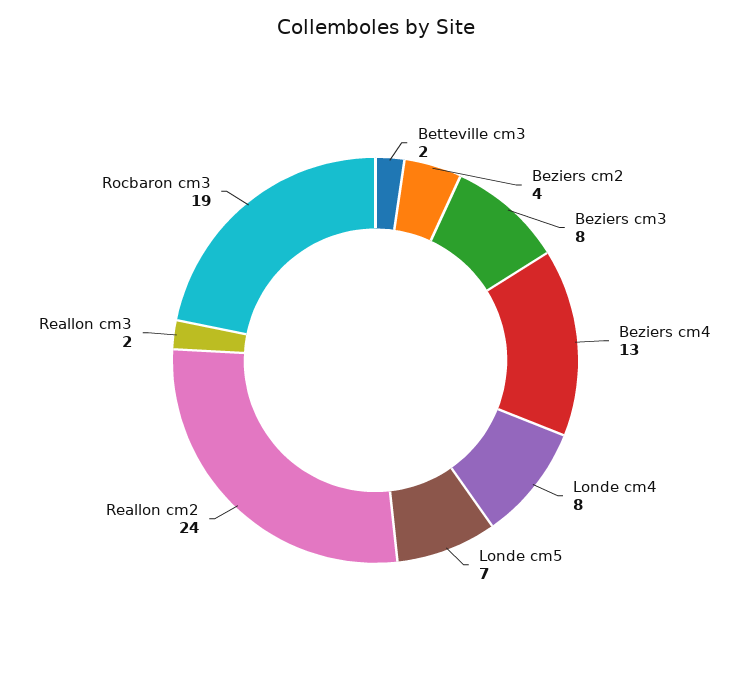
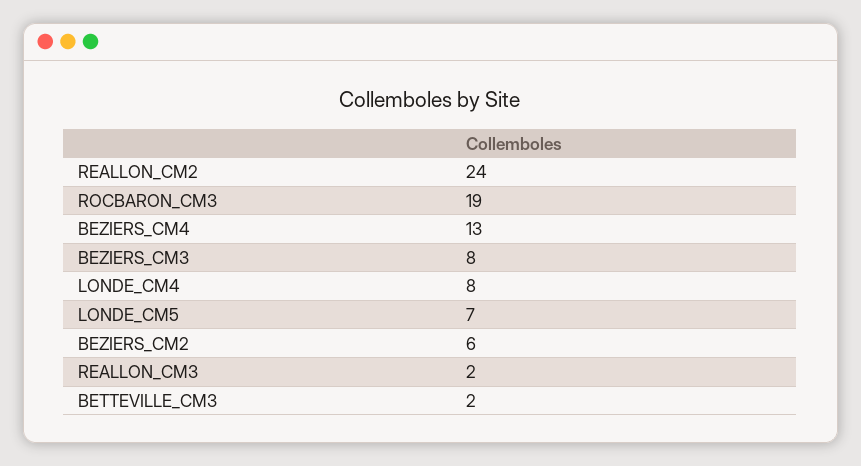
Beziers cm2: 4 -> 6

